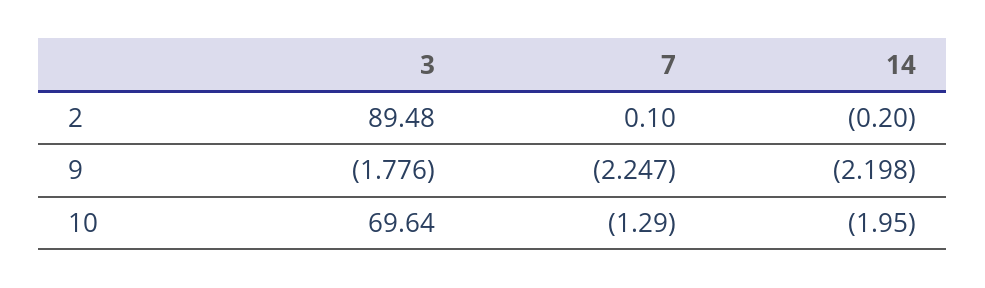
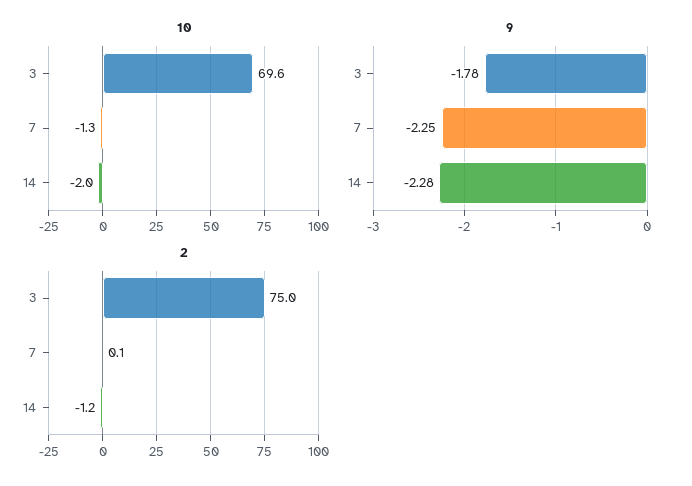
2, 3: 89.48 -> 75
2, 14: -0.2 -> -1.2
9, 14: -2.198 -> -2.28

